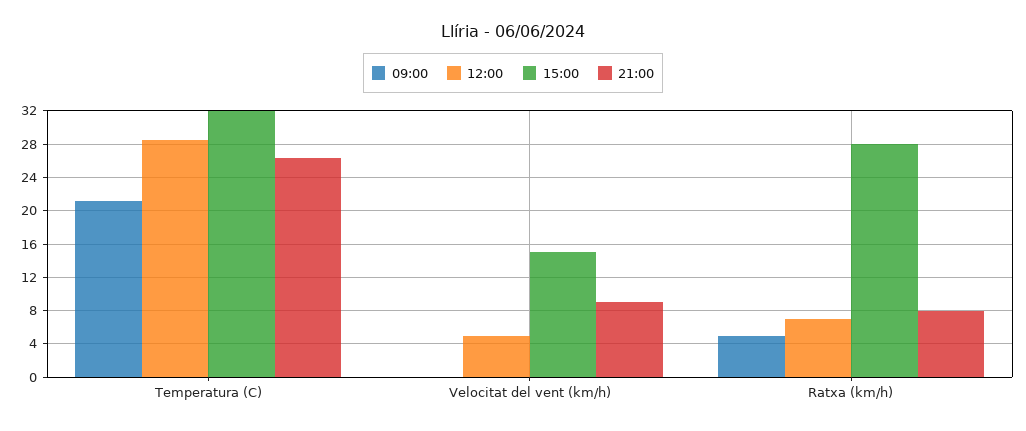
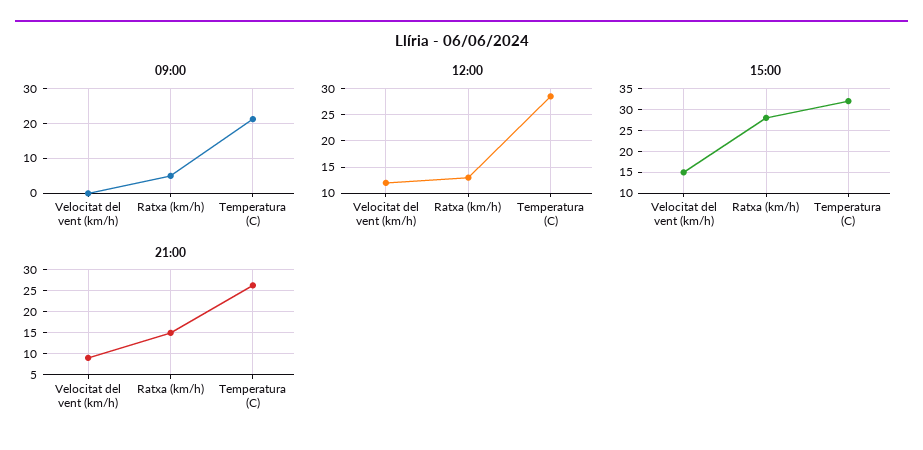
12:00, Velocitat del vent (km/h): 5 -> 12.5
12:00, Ratxa (km/h): 7 -> 12.5
21:00, Ratxa (km/h): 8 -> 15

